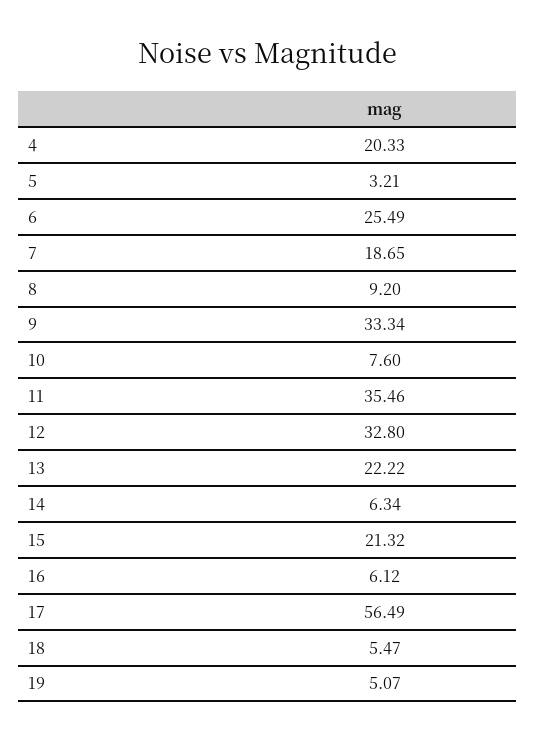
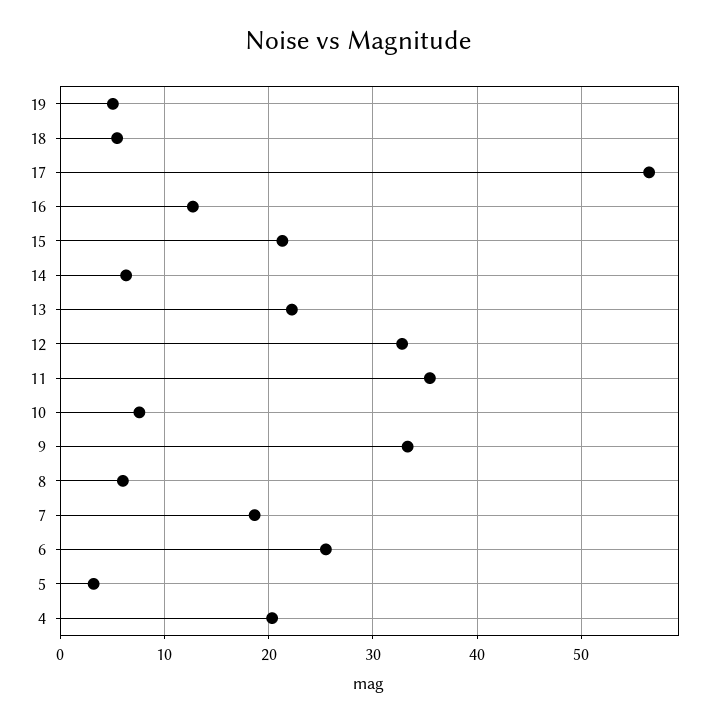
8: 9.2 -> 6
16: 6.12 -> 13

